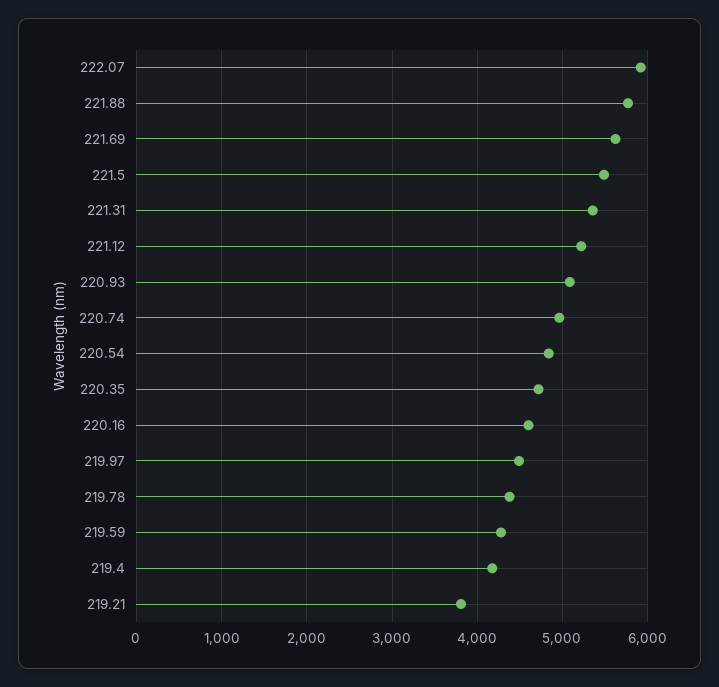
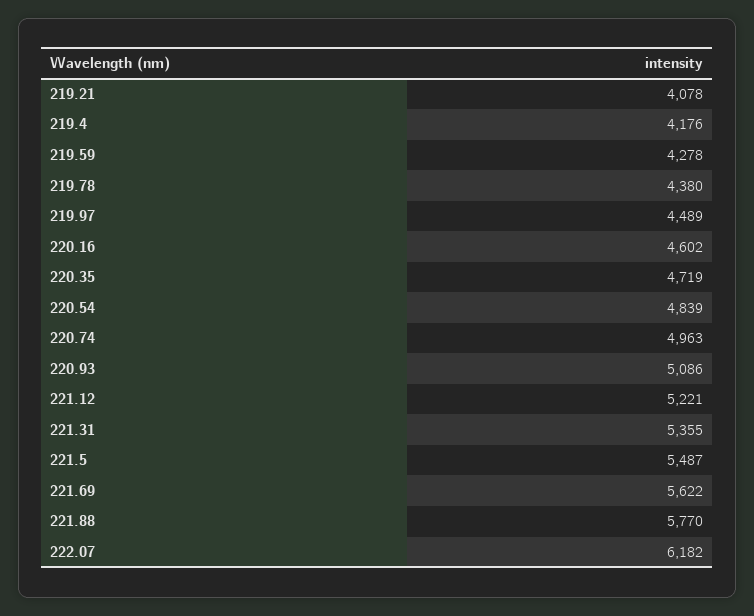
222.07: 5900 -> 6182
219.21: 3800 -> 4078

